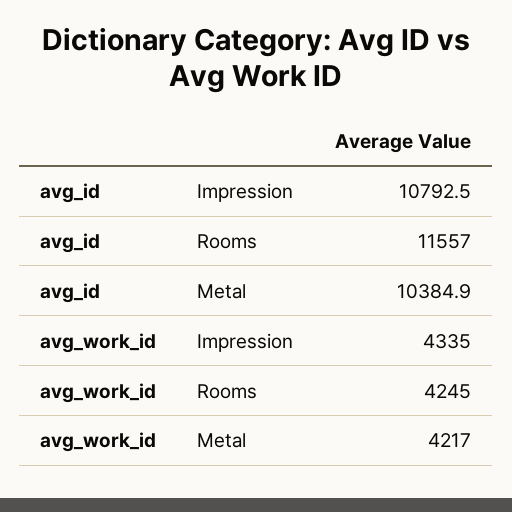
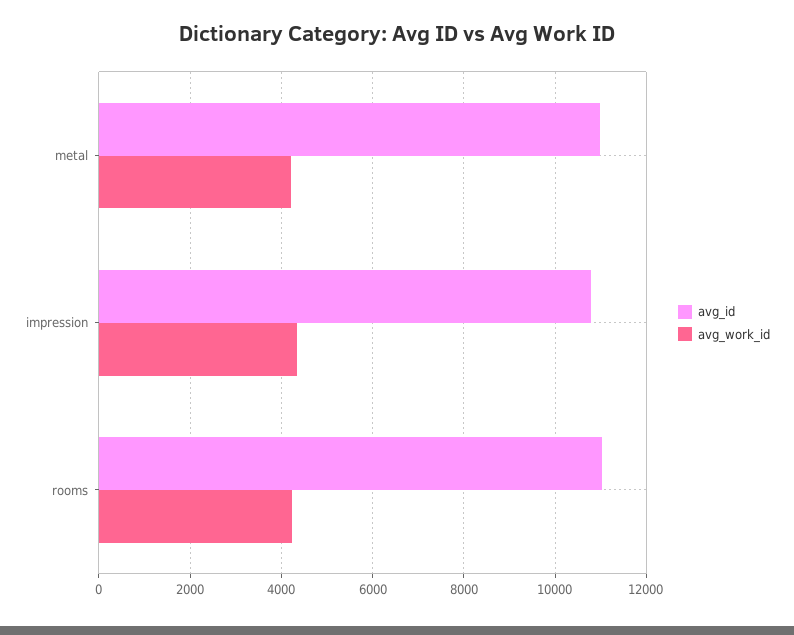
avg_id, Rooms: 11557 -> 11000
avg_id, Metal: 10384.9 -> 11000

